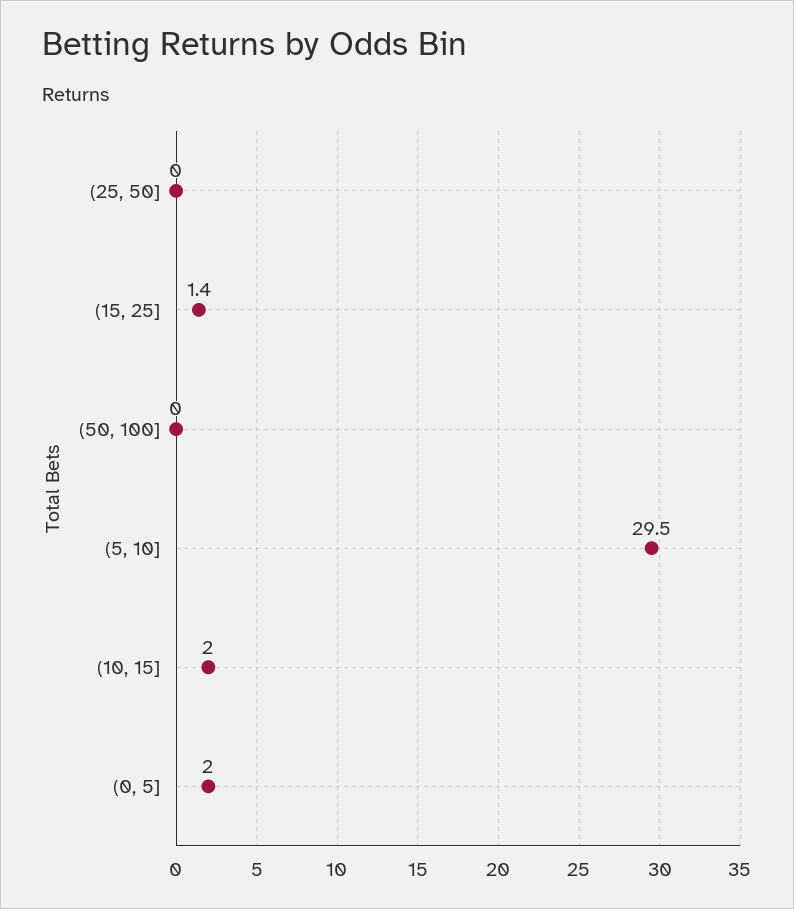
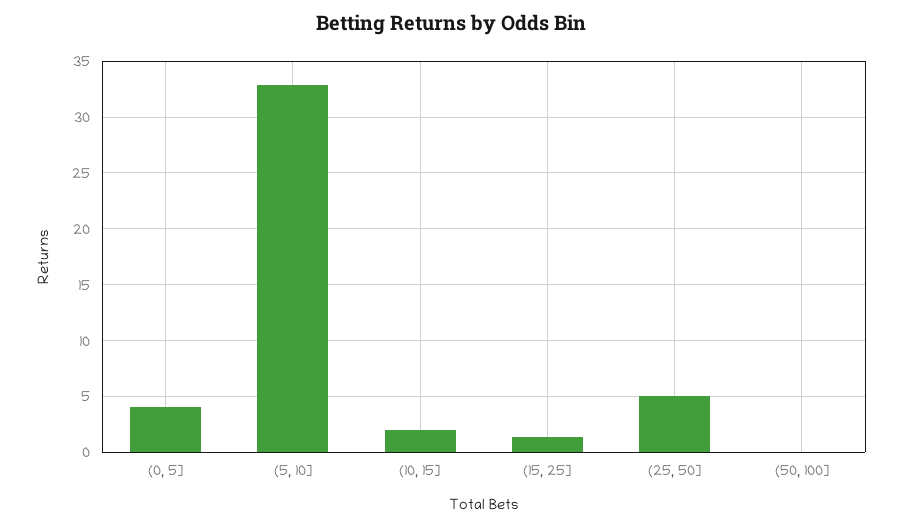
(25, 50]: 0 -> 5
(5, 10]: 29.5 -> 33
(0, 5]: 2 -> 4

